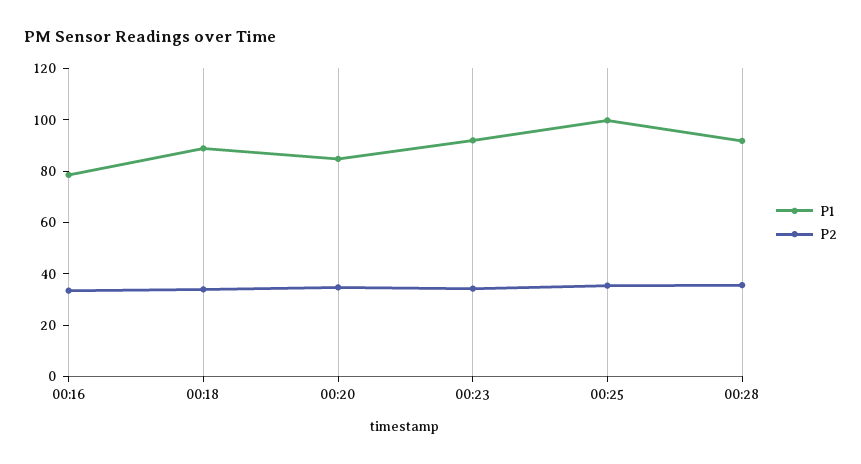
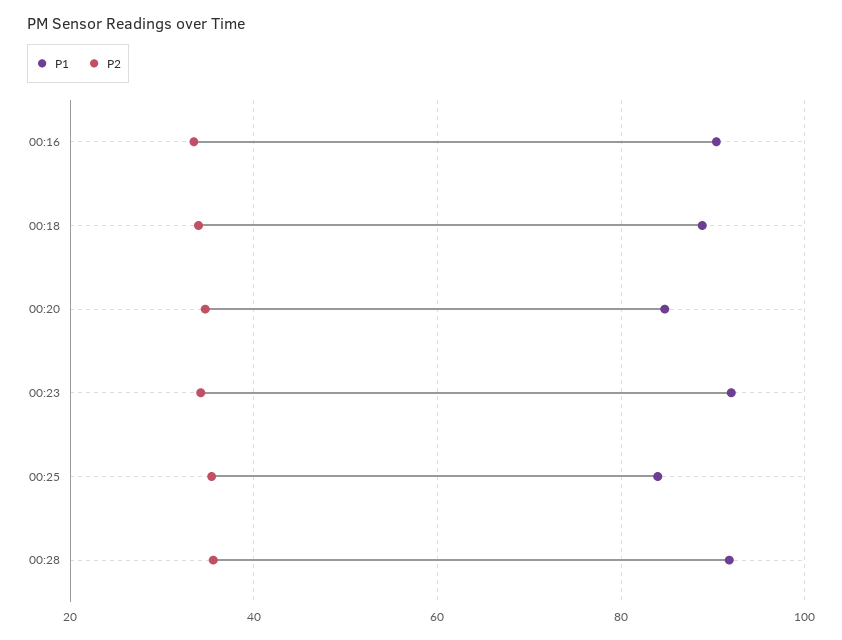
P1, 00:16: 80 -> 90
P1, 00:25: 100 -> 84

